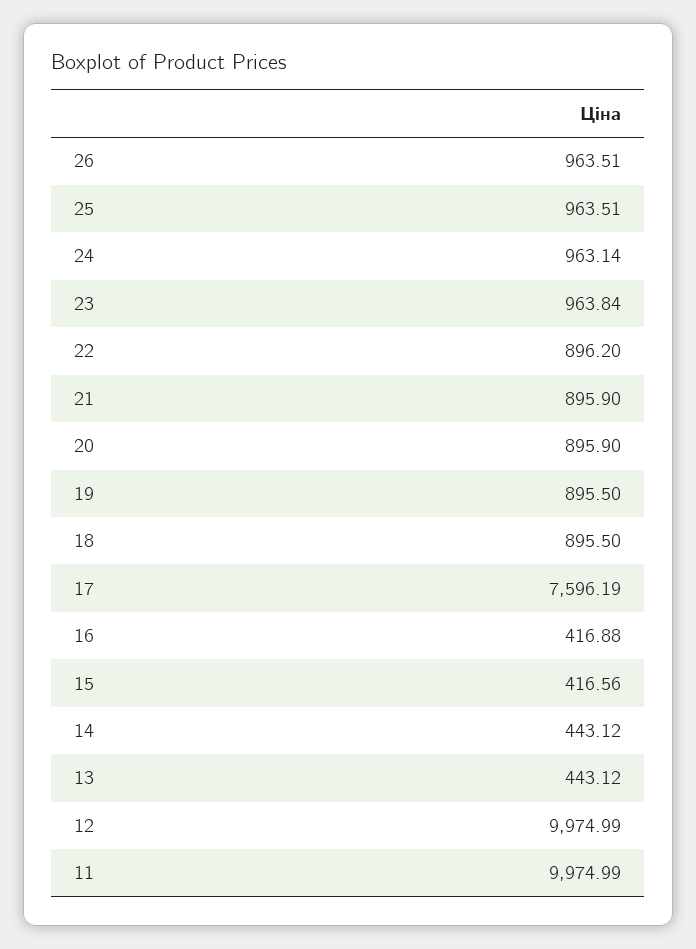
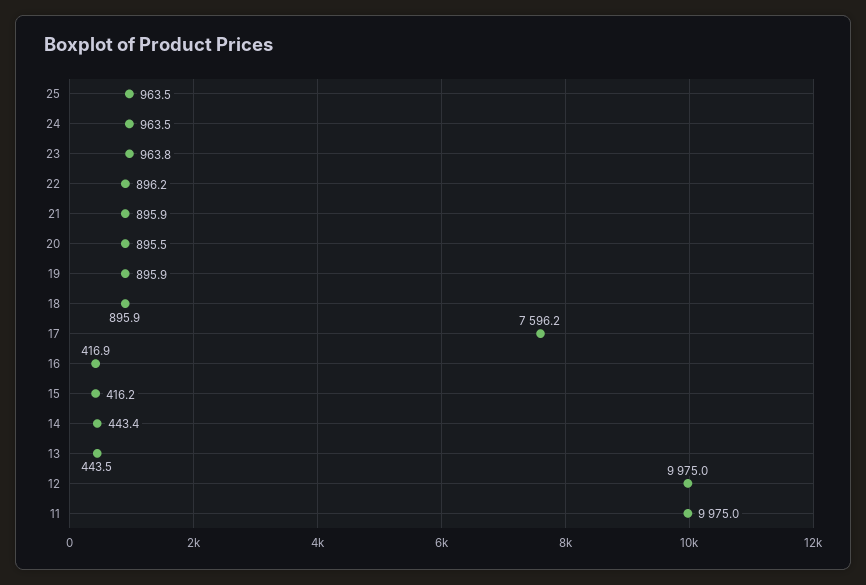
26: 963.51 -> none
24: 963.14 -> 963.5
20: 895.9 -> 895.5
19: 895.5 -> 895.9
18: 895.5 -> 895.9
15: 416.56 -> 416.2
14: 443.12 -> 443.4
13: 443.12 -> 443.5

